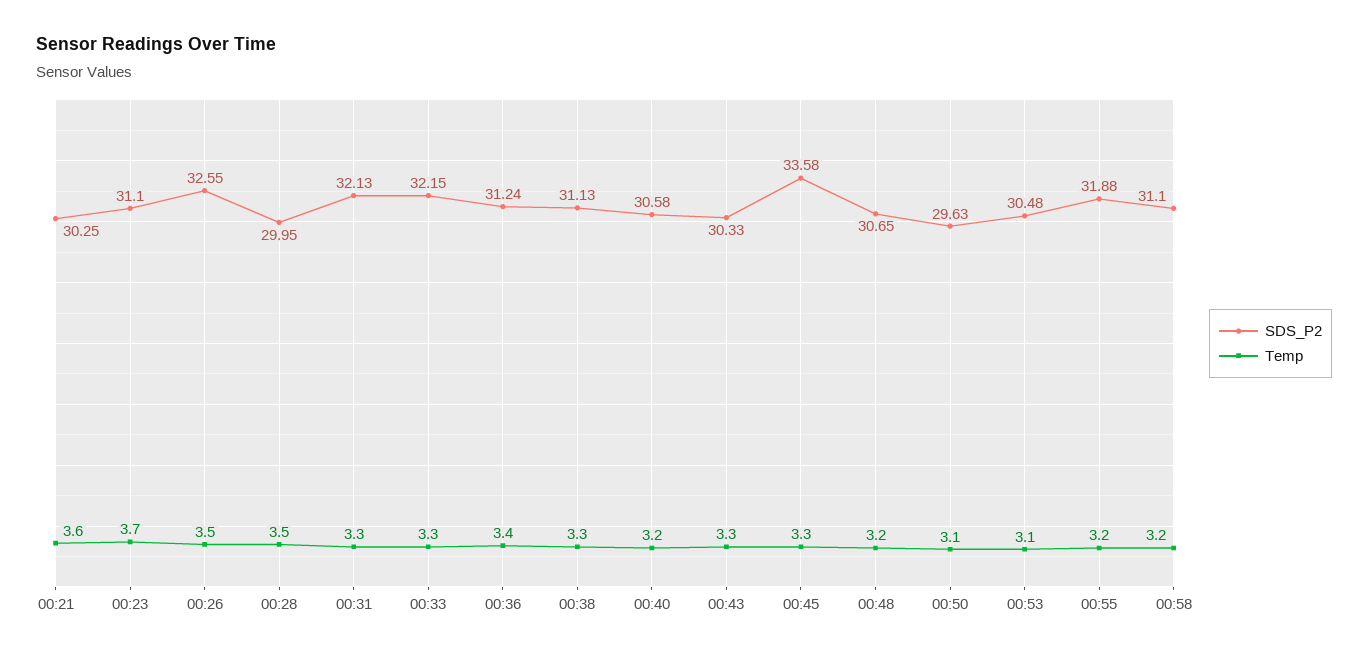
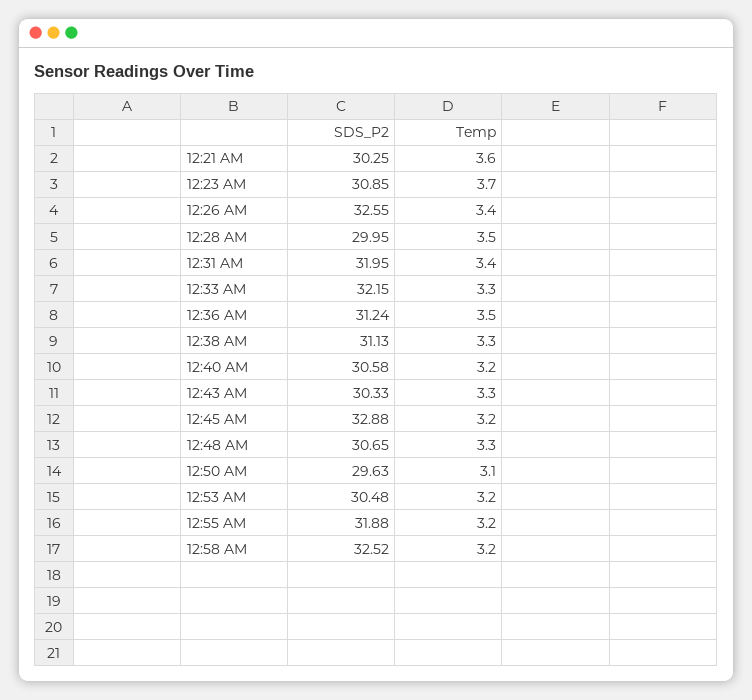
SDS_P2, 00:23: 31.1 -> 30.85
Temp, 00:26: 3.5 -> 3.4
SDS_P2, 00:31: 32.13 -> 31.95
Temp, 00:31: 3.3 -> 3.4
Temp, 00:36: 3.4 -> 3.5
SDS_P2, 00:45: 33.58 -> 32.88
Temp, 00:45: 3.3 -> 3.2
Temp, 00:48: 3.2 -> 3.3
Temp, 00:53: 3.1 -> 3.2
SDS_P2, 00:58: 31.1 -> 32.52

